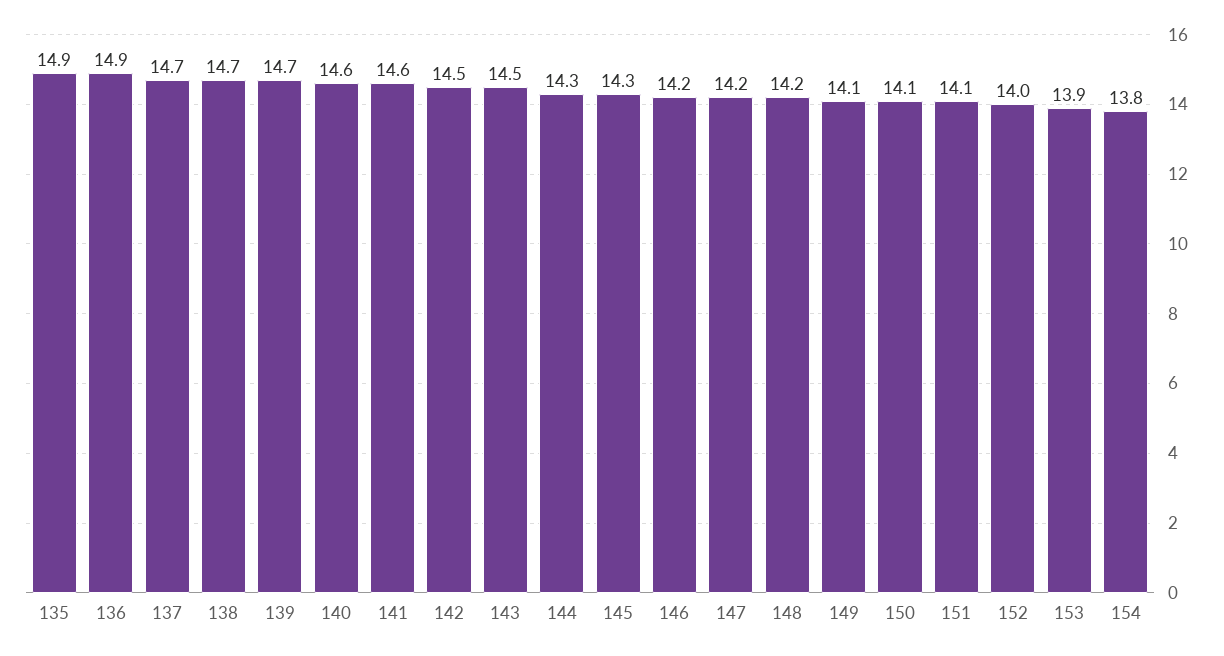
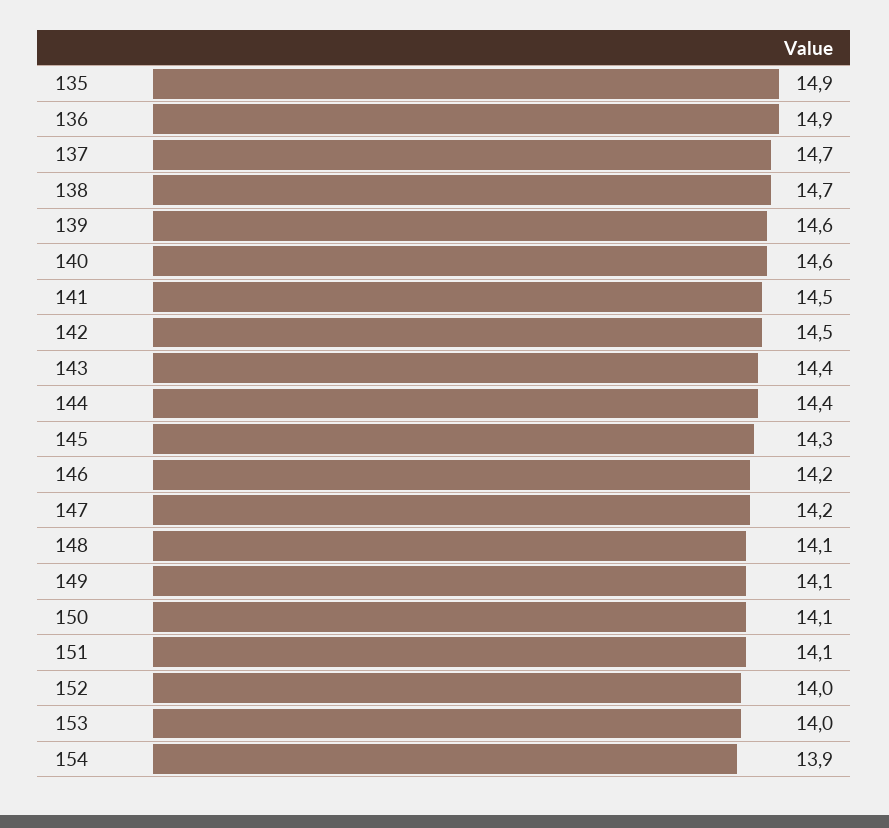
139: 14.7 -> 14.6
141: 14.6 -> 14.5
143: 14.5 -> 14.4
144: 14.3 -> 14.4
148: 14.2 -> 14.1
153: 13.9 -> 14
154: 13.8 -> 13.9

